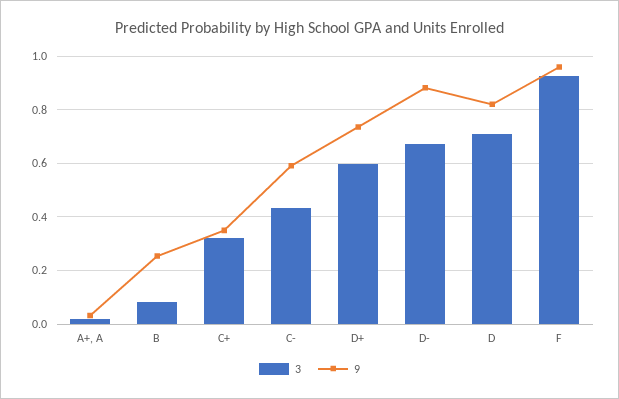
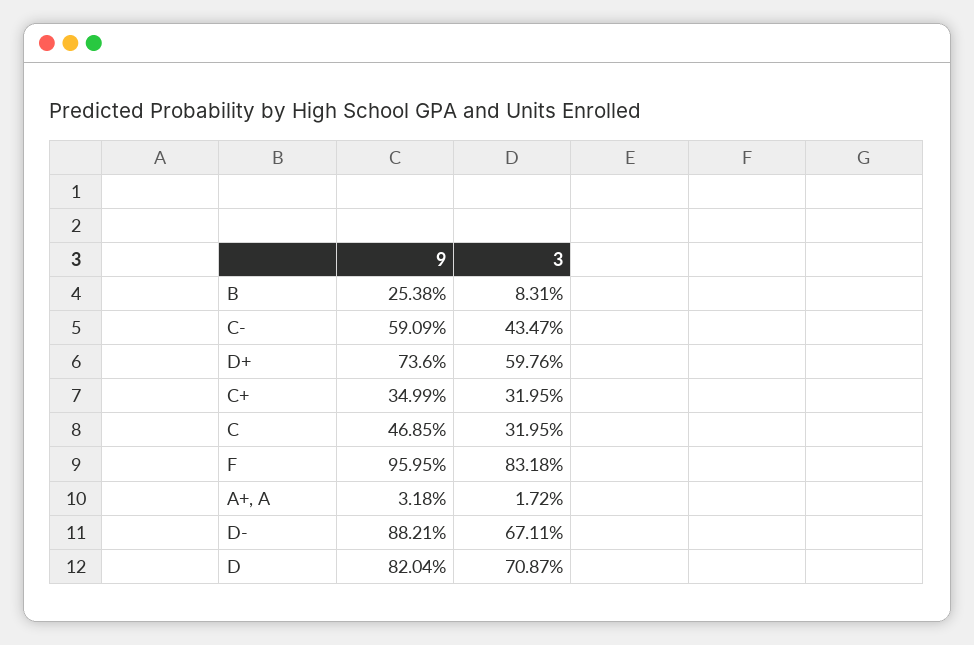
3, F: 0.925 -> 0.8318
9, C: none -> 0.4685
3, C: none -> 0.3195

